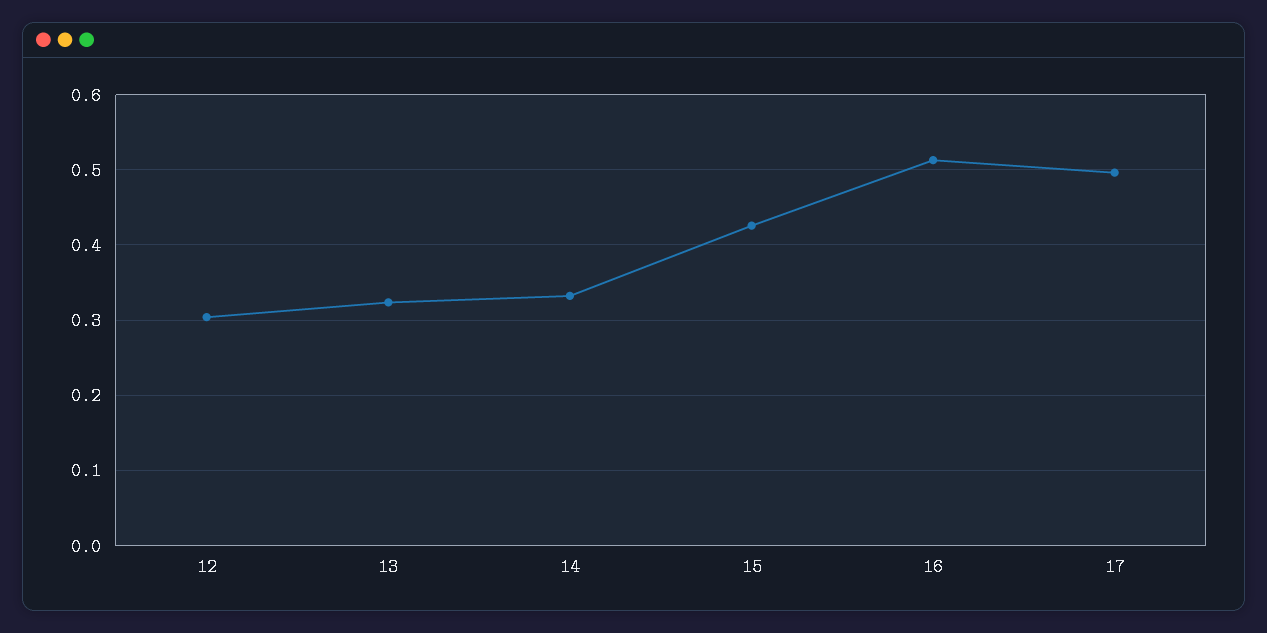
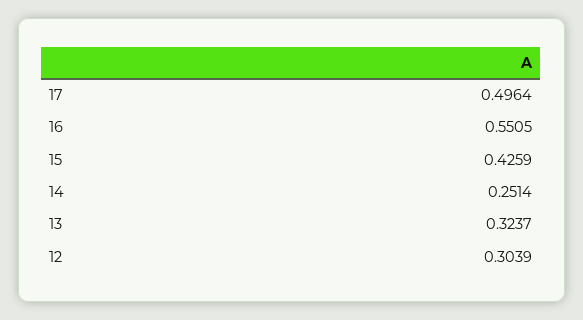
14: 0.33 -> 0.2514
16: 0.51 -> 0.5505

